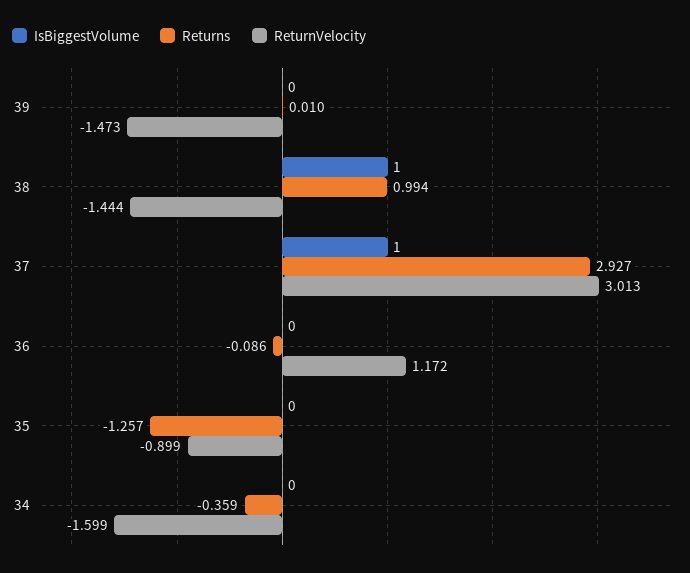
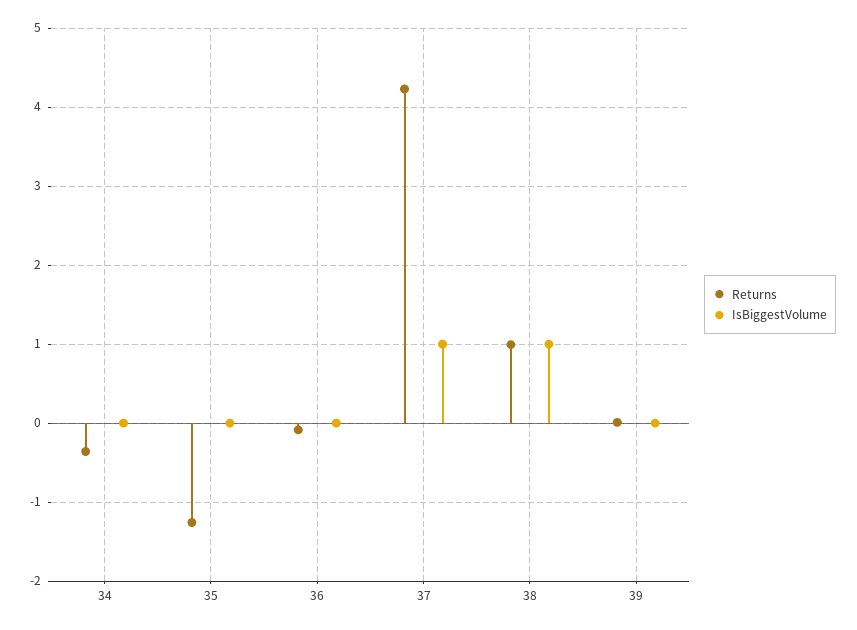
ReturnVelocity, 39: -1.473 -> none
ReturnVelocity, 38: -1.444 -> none
Returns, 37: 2.927 -> 4.2
ReturnVelocity, 37: 3.013 -> none
ReturnVelocity, 36: 1.172 -> none
ReturnVelocity, 35: -0.899 -> none
ReturnVelocity, 34: -1.599 -> none

